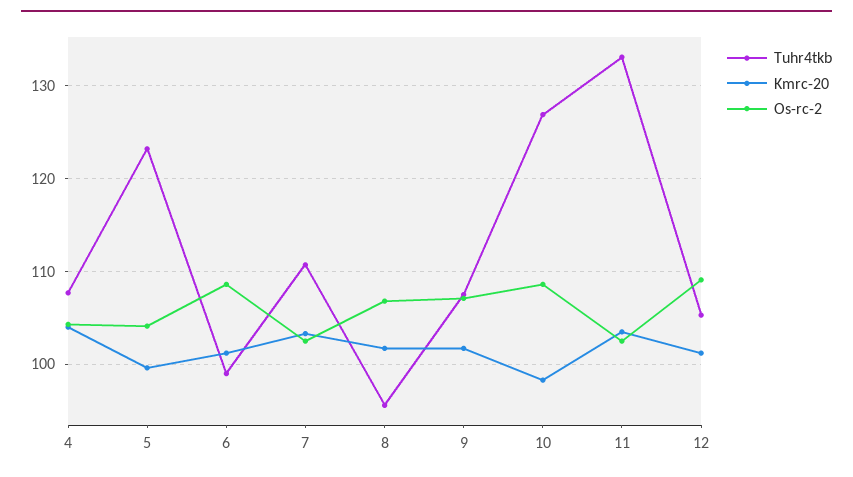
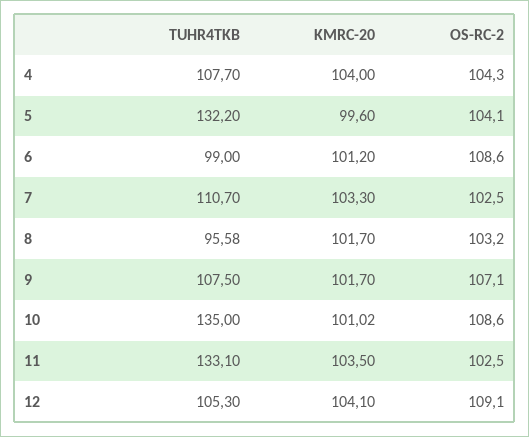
Tuhr4tkb, 5: 123 -> 132.2
Os-rc-2, 8: 107 -> 103.2
Tuhr4tkb, 10: 127 -> 135
Kmrc-20, 10: 98 -> 101.02
Kmrc-20, 12: 101 -> 104.1

